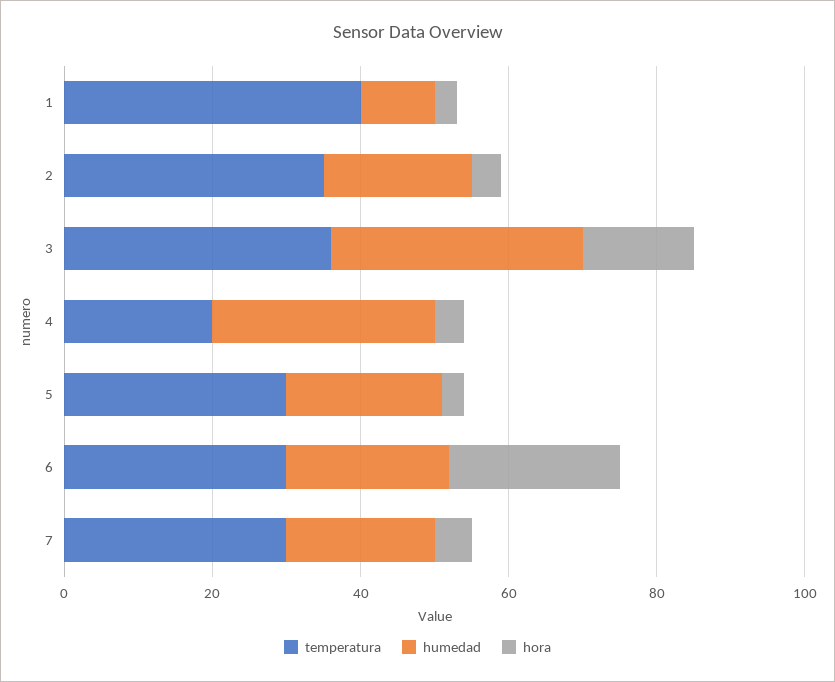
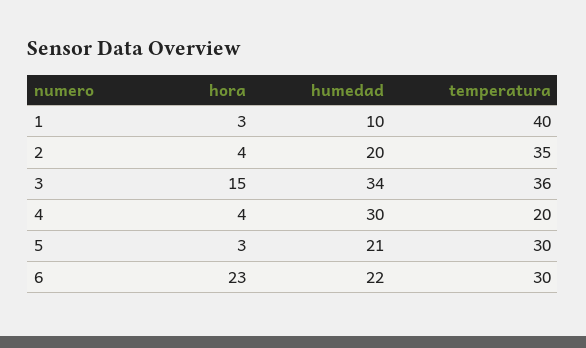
temperatura, 7: 30 -> none
humedad, 7: 20 -> none
hora, 7: 5 -> none

